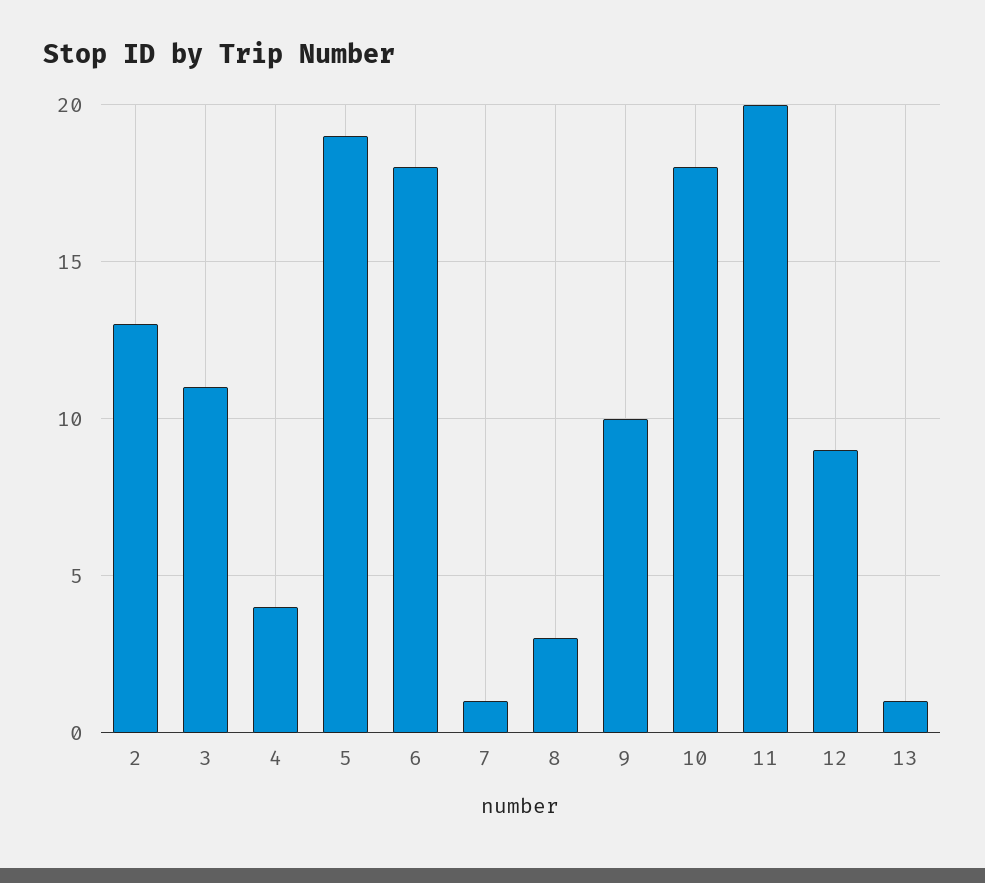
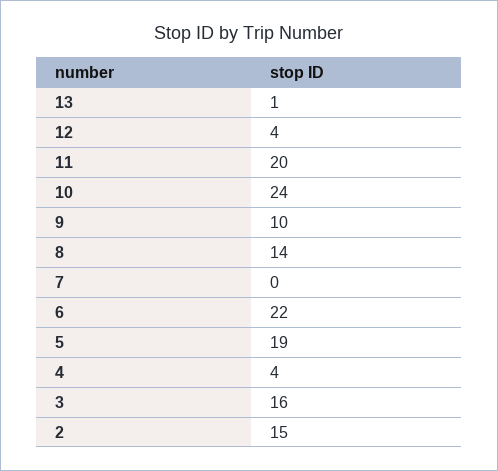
2: 13 -> 15
3: 11 -> 16
6: 18 -> 22
7: 1 -> 0
8: 3 -> 14
10: 18 -> 24
12: 9 -> 4

